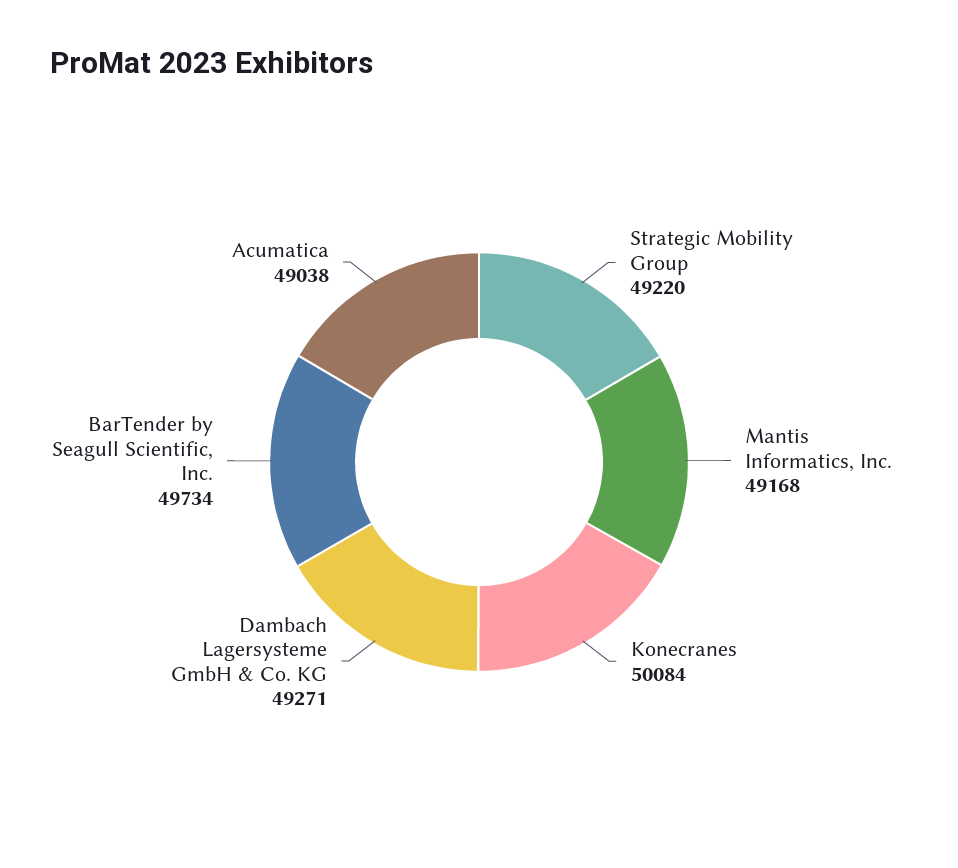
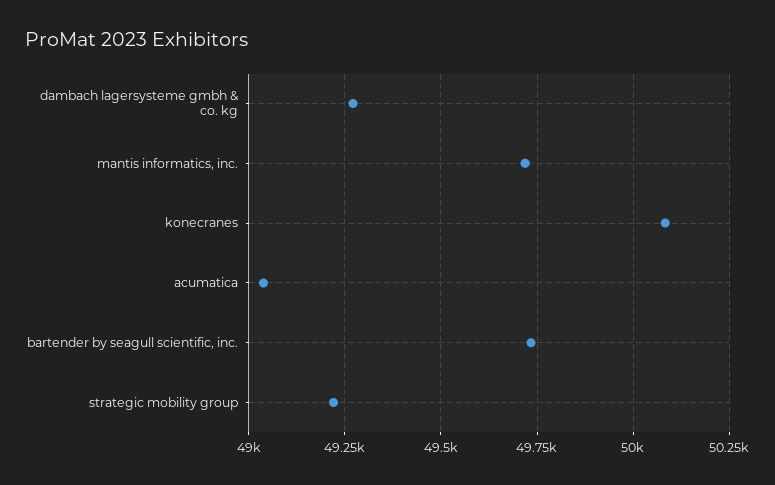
Mantis Informatics, Inc.: 49168 -> 49725

